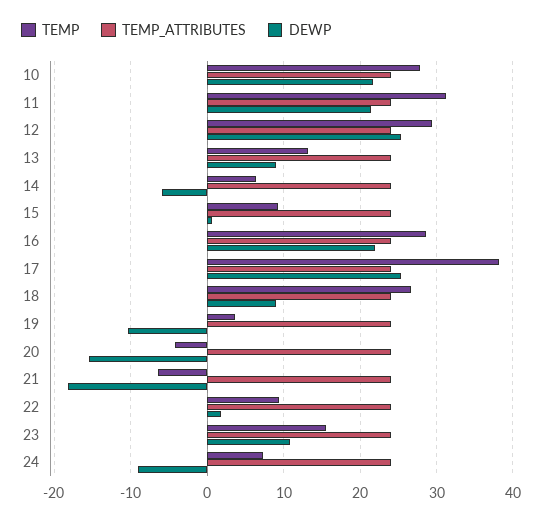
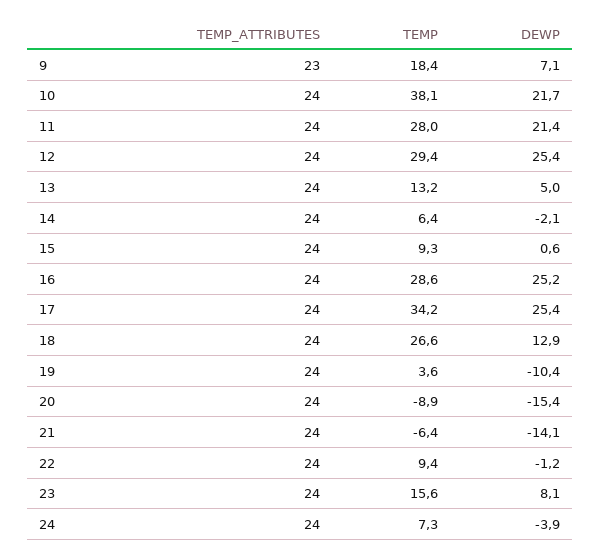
TEMP, 10: 28 -> 38.1
TEMP, 11: 31 -> 28
DEWP, 13: 9 -> 5
DEWP, 14: -6 -> -2.1
DEWP, 16: 22 -> 25.2
TEMP, 17: 38 -> 34.2
DEWP, 18: 9 -> 12.9
TEMP, 20: -4 -> -8.9
DEWP, 21: -18 -> -14.1
DEWP, 22: 2 -> -1.2
DEWP, 23: 11 -> 8.1
DEWP, 24: -9 -> -3.9
TEMP_ATTRIBUTES, 9: none -> 23
TEMP, 9: none -> 18.4
DEWP, 9: none -> 7.1

